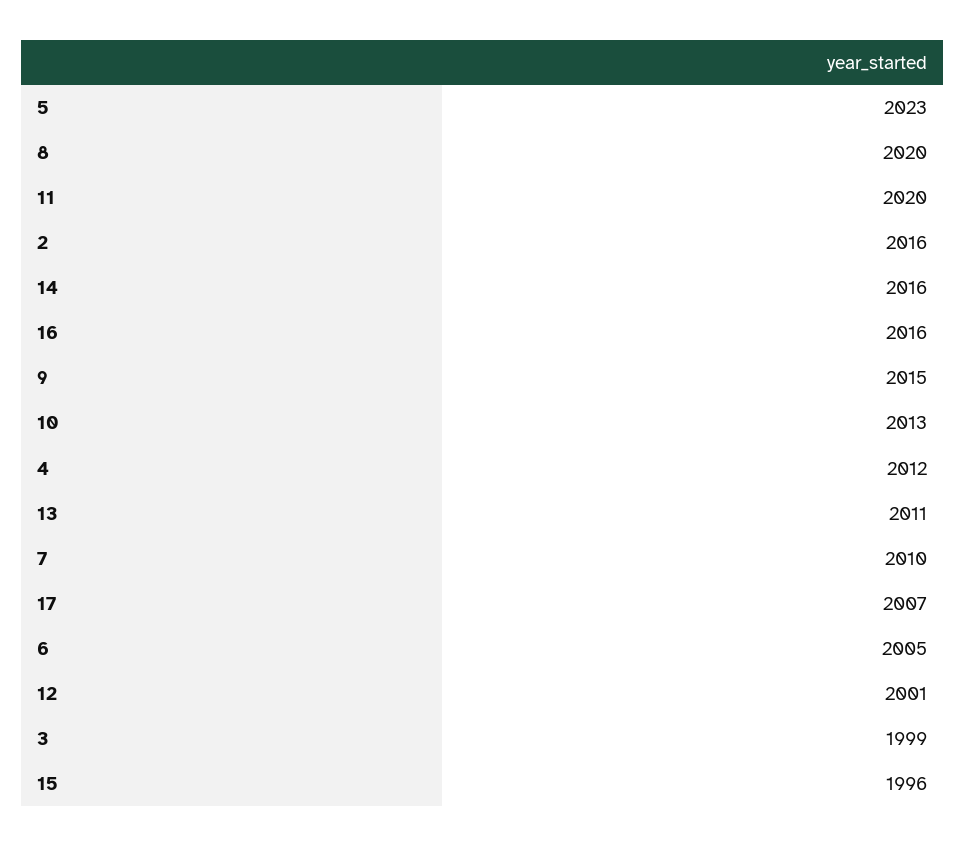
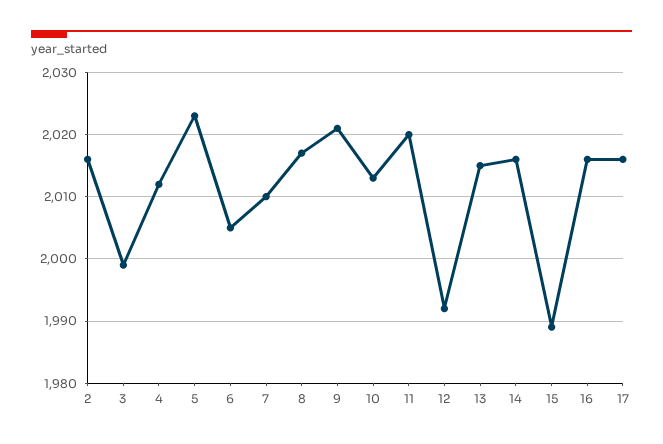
8: 2020 -> 2017
9: 2015 -> 2021
13: 2011 -> 2015
17: 2007 -> 2016
12: 2001 -> 1992
15: 1996 -> 1989

